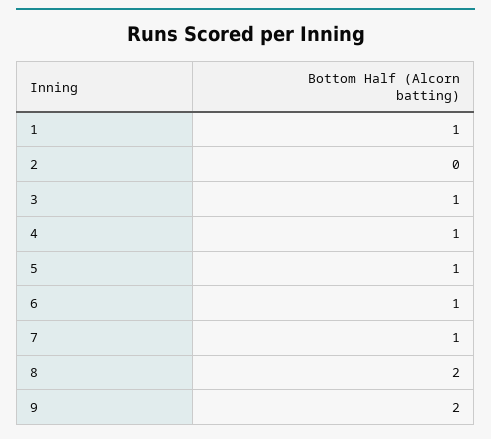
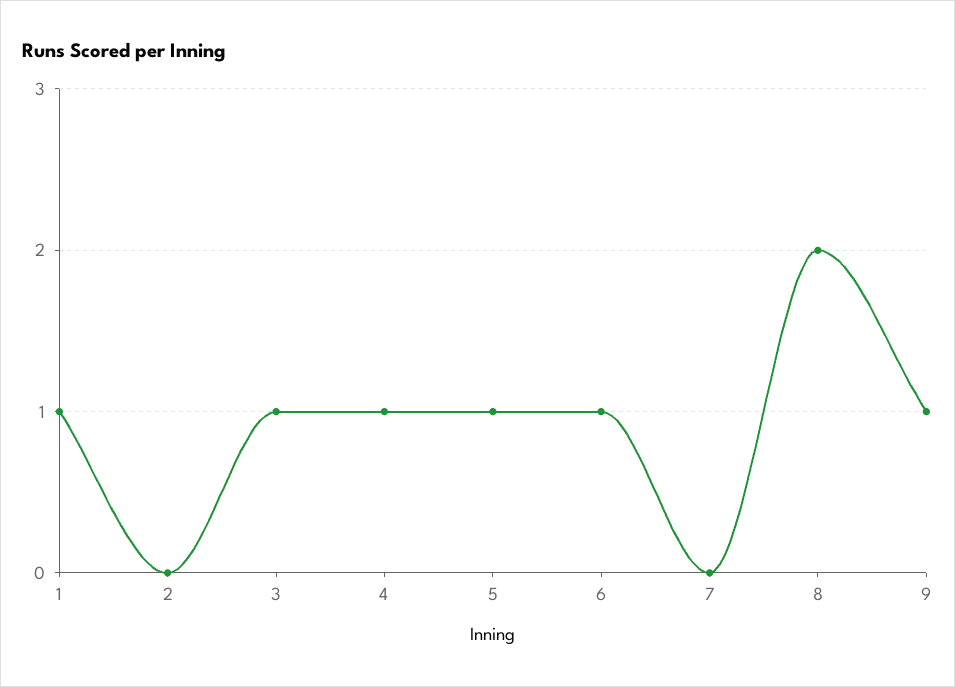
7: 1 -> 0
9: 2 -> 1

